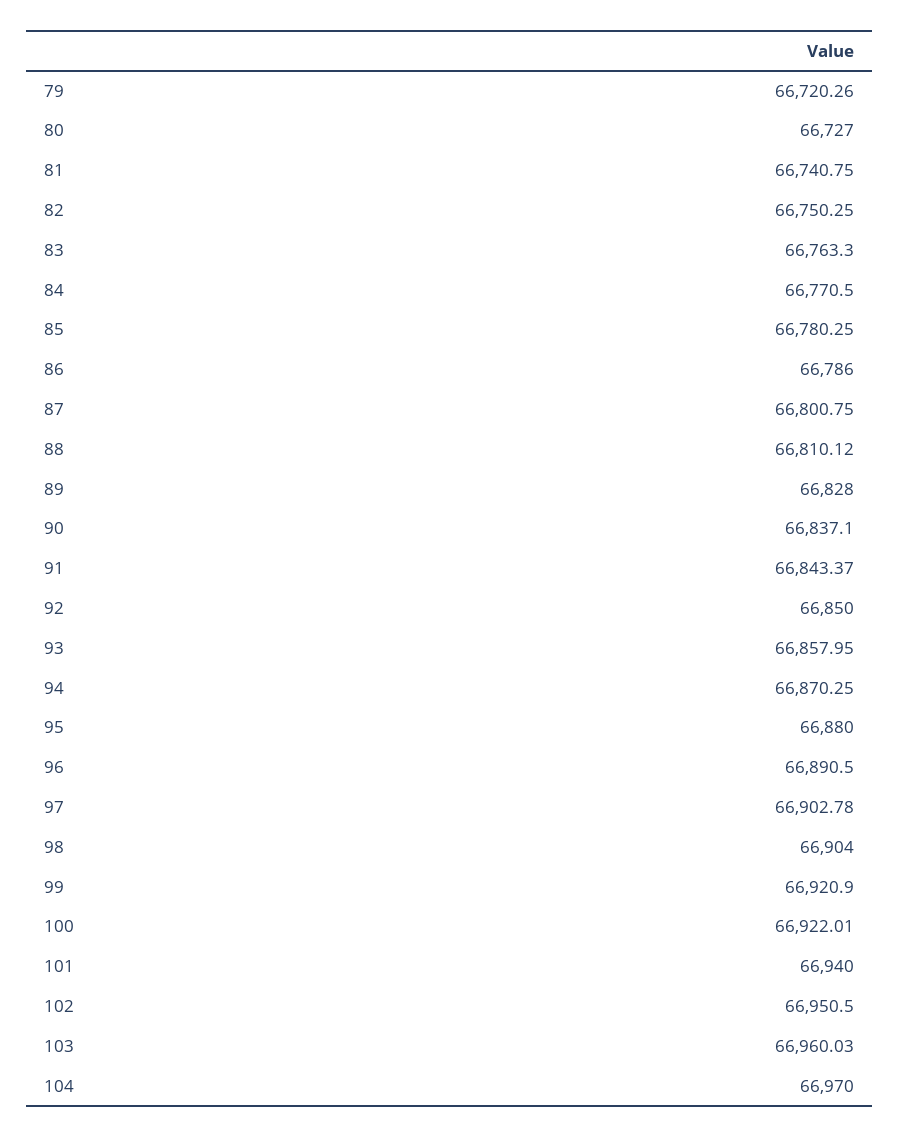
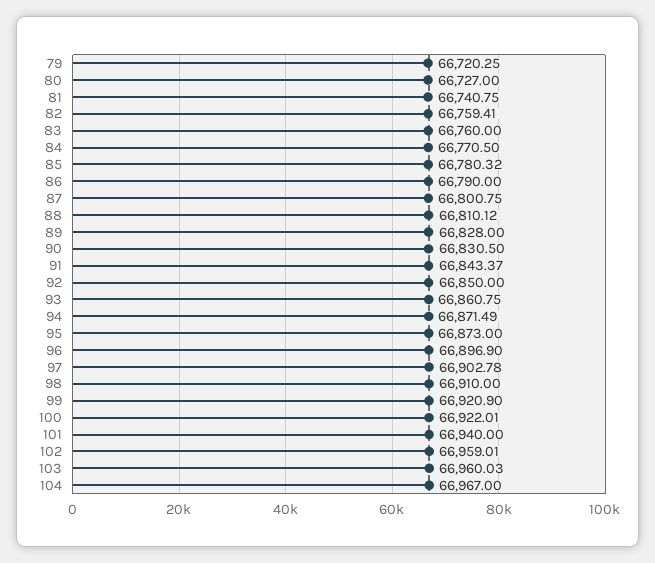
79: 66720.26 -> 66720.25
82: 66750.25 -> 66759.41
83: 66763.3 -> 66760
85: 66780.25 -> 66780.32
86: 66786 -> 66790
90: 66837.1 -> 66830.5
93: 66857.95 -> 66860.75
94: 66870.25 -> 66871.49
95: 66880 -> 66873
96: 66890.5 -> 66896.9
98: 66904 -> 66910
102: 66950.5 -> 66959.01
104: 66970 -> 66967

